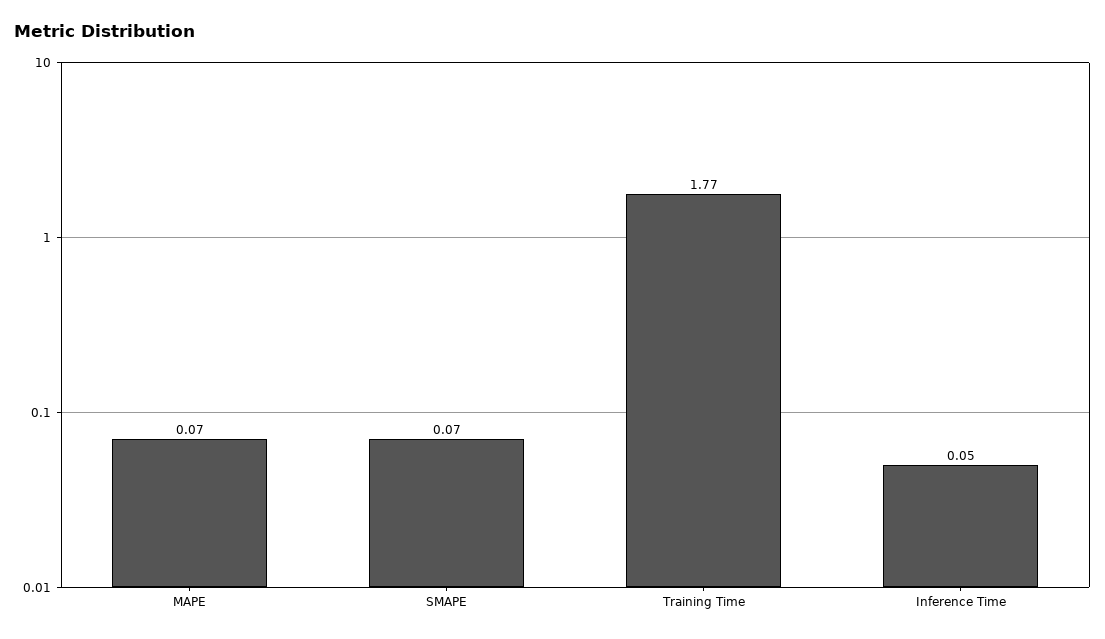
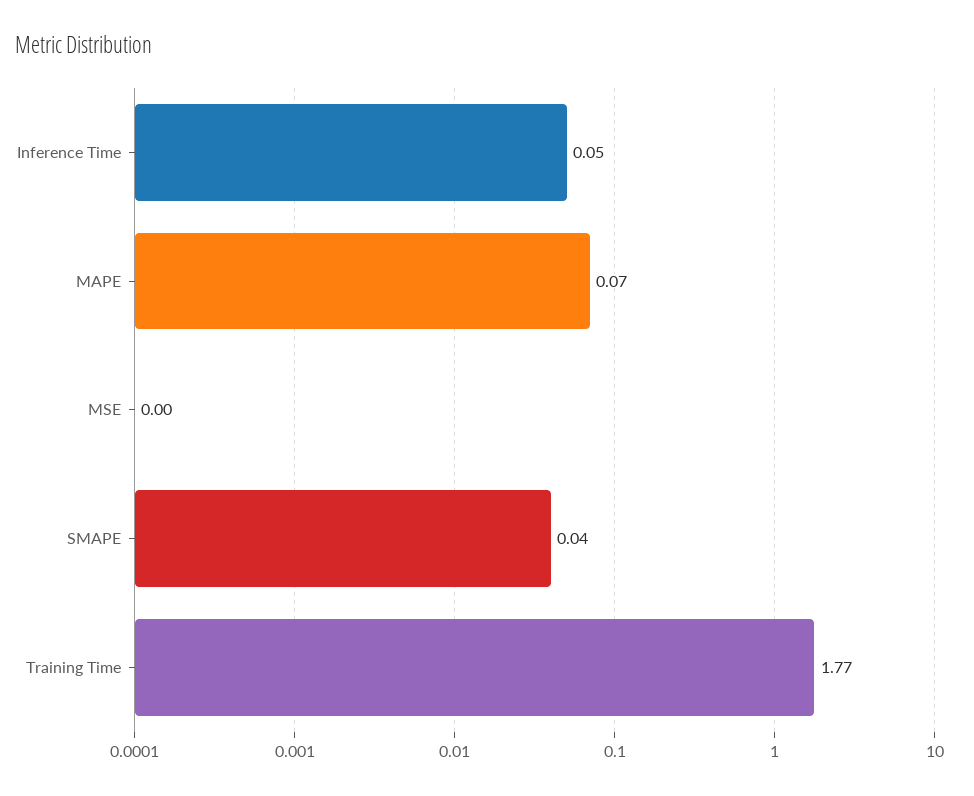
SMAPE: 0.07 -> 0.04
MSE: none -> 0

